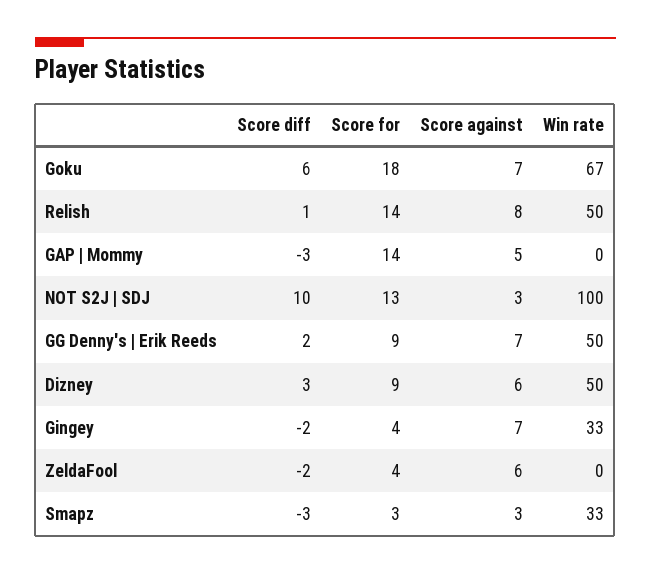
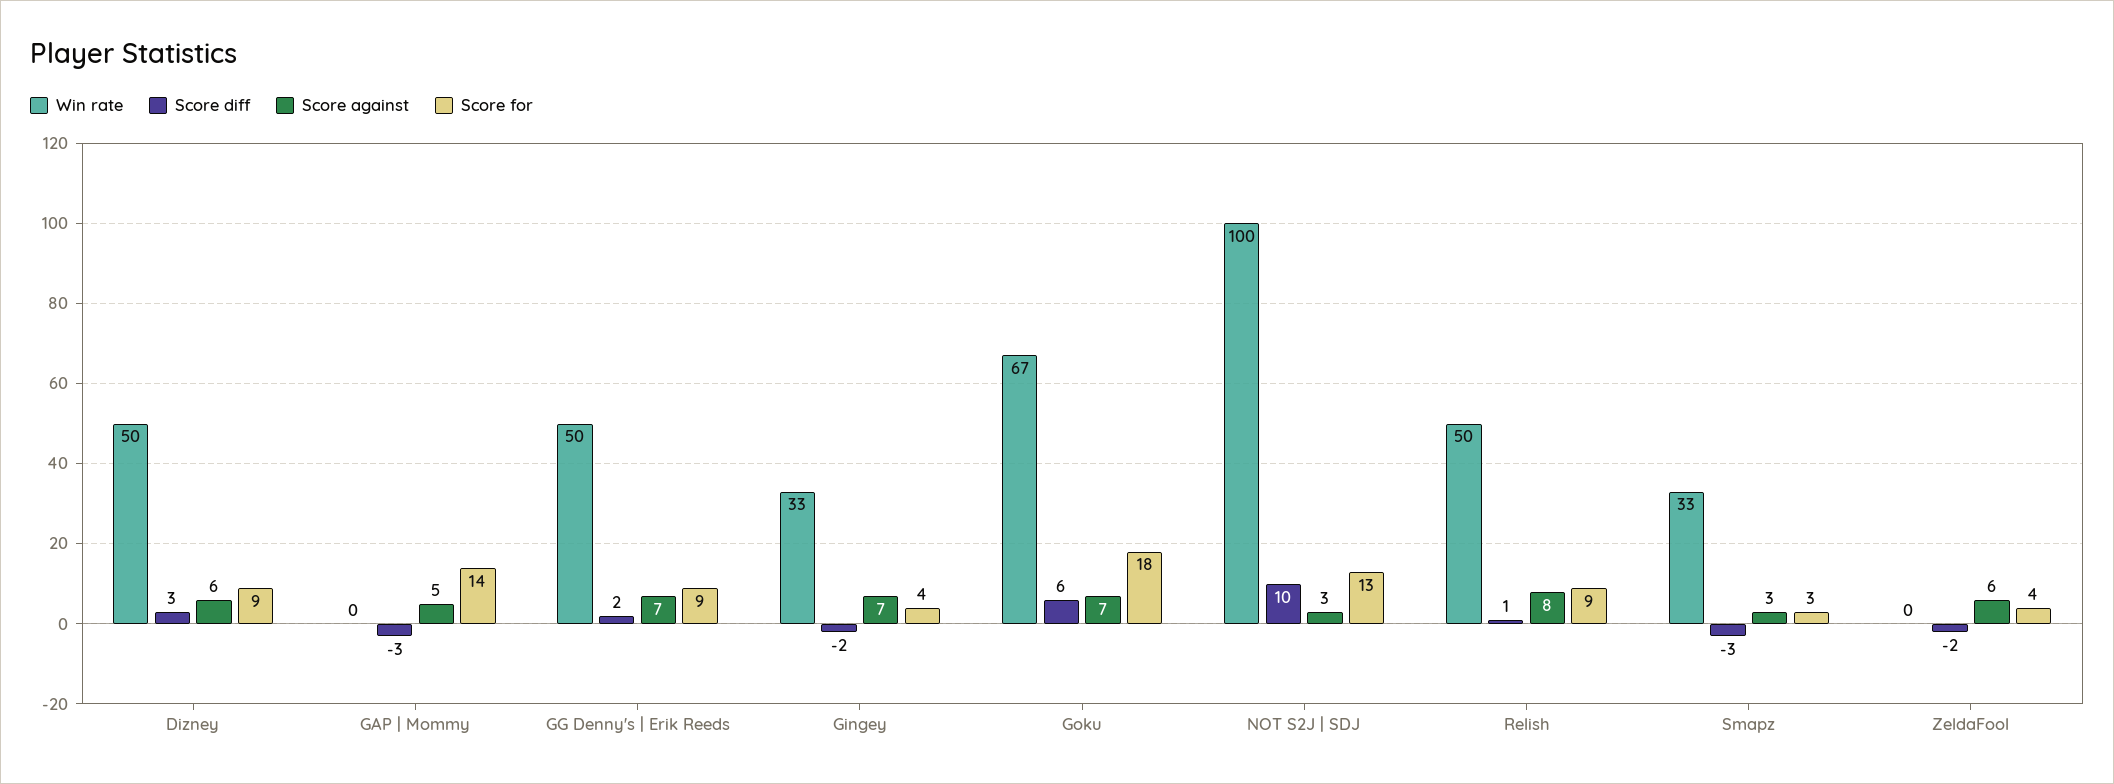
Score for, Relish: 14 -> 9

